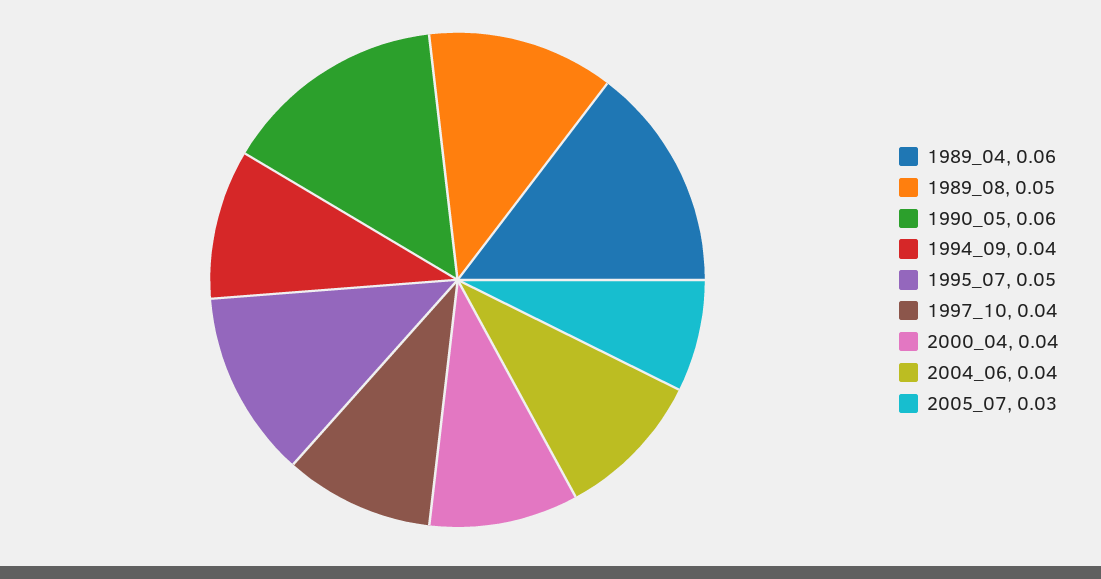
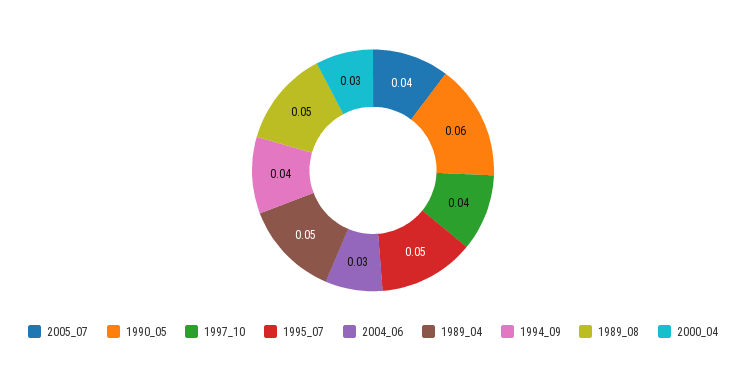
1989_04: 0.06 -> 0.05
2000_04: 0.04 -> 0.03
2004_06: 0.04 -> 0.03
2005_07: 0.03 -> 0.04

